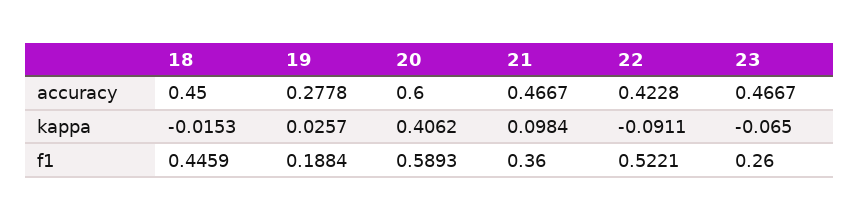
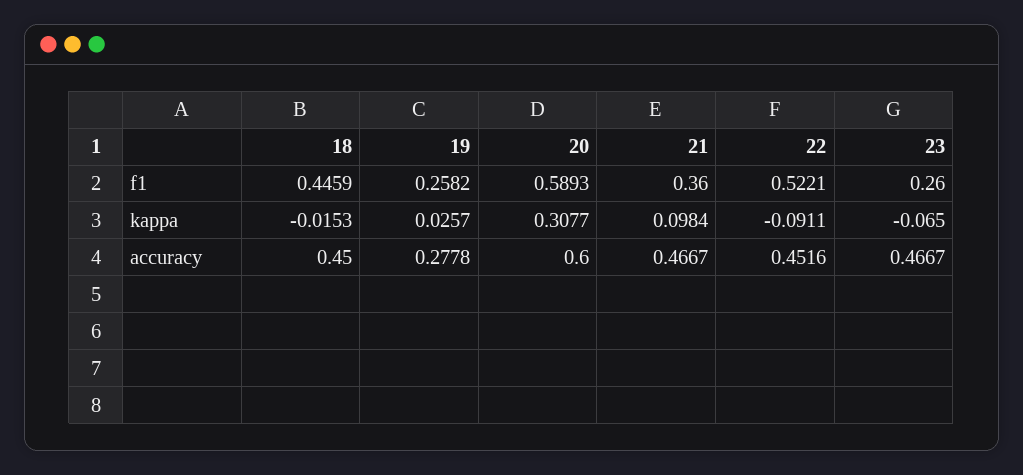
22, accuracy: 0.4228 -> 0.4516
20, kappa: 0.4062 -> 0.3077
19, f1: 0.1884 -> 0.2582

